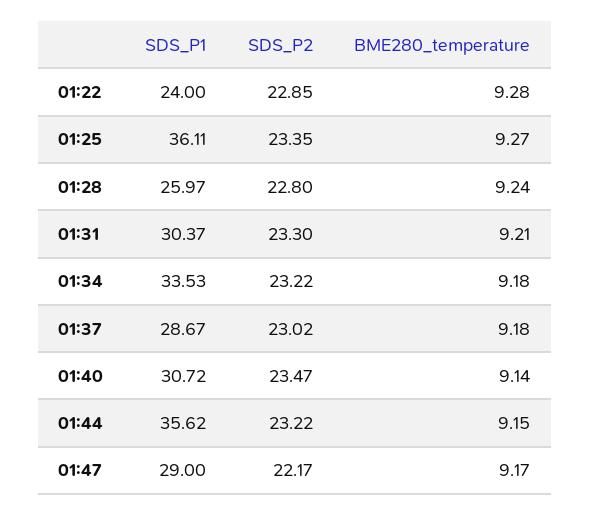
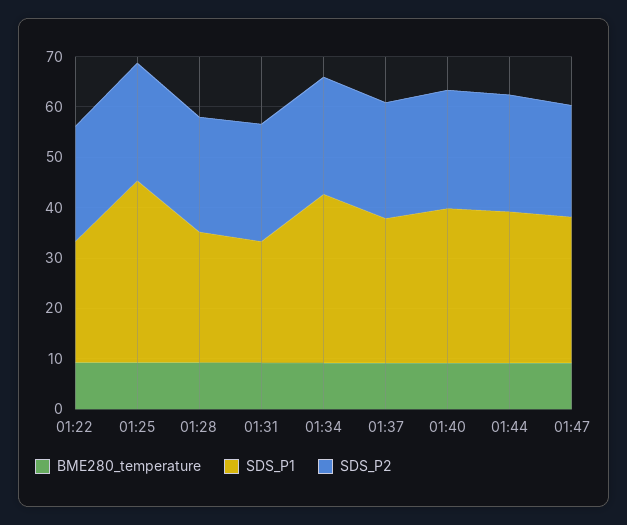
SDS_P1, 01:31: 30.37 -> 24
SDS_P1, 01:44: 35.62 -> 30

